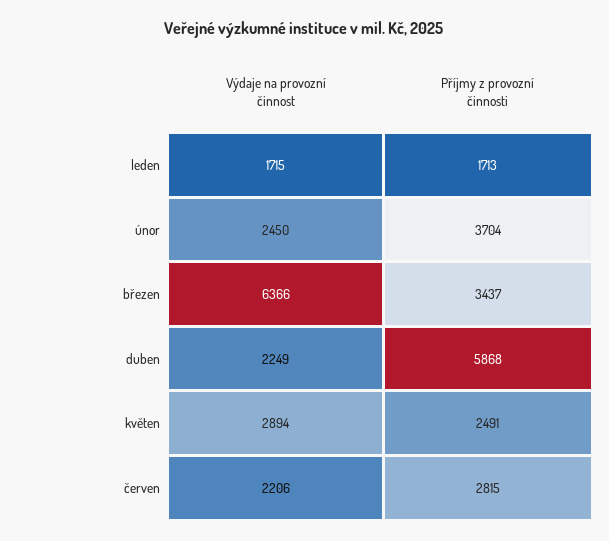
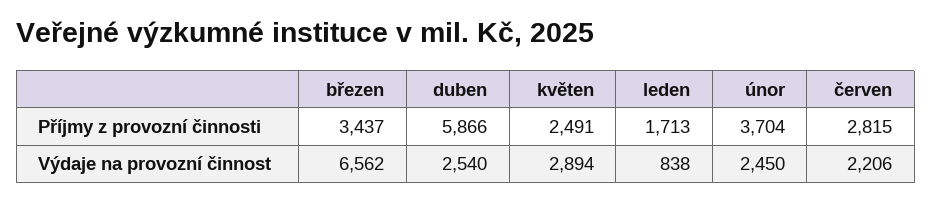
Výdaje na provozní činnost, leden: 1715 -> 838
Výdaje na provozní činnost, březen: 6366 -> 6562
Výdaje na provozní činnost, duben: 2249 -> 2540
Příjmy z provozní činnosti, duben: 5868 -> 5866

